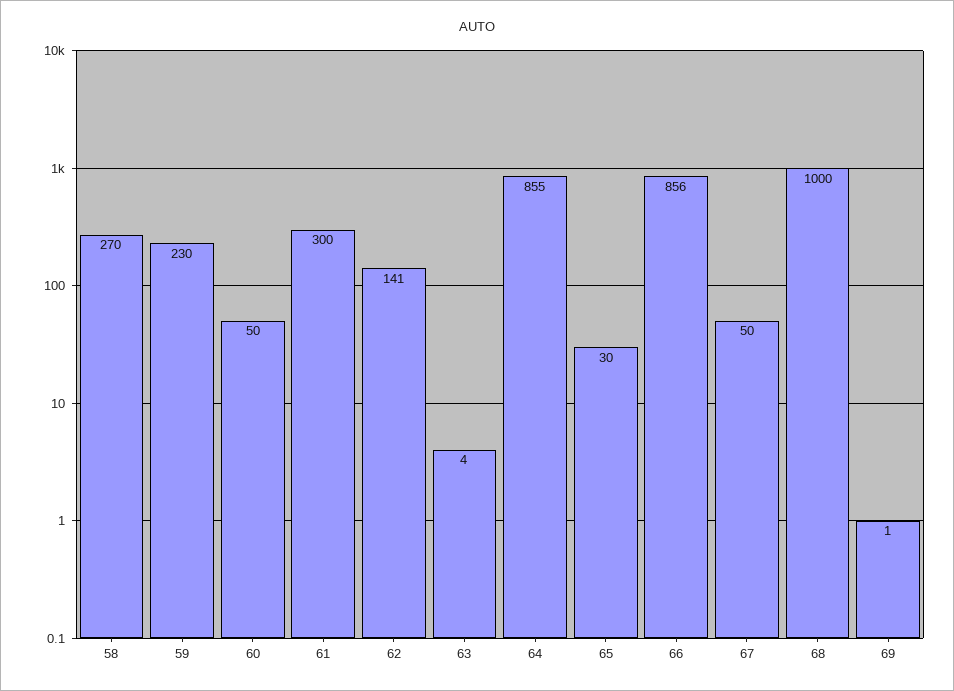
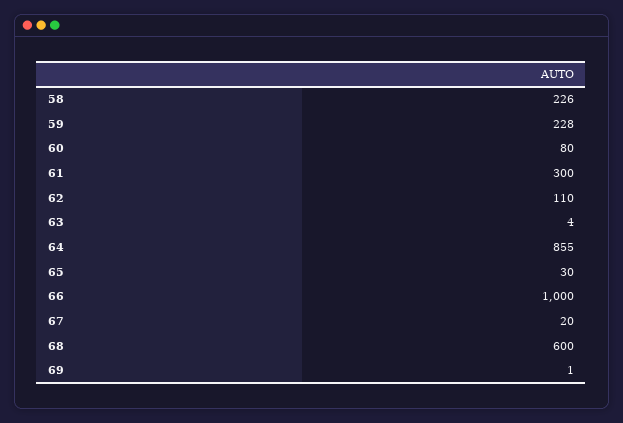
58: 270 -> 226
59: 230 -> 228
60: 50 -> 80
62: 141 -> 110
66: 856 -> 1000
67: 50 -> 20
68: 1000 -> 600

